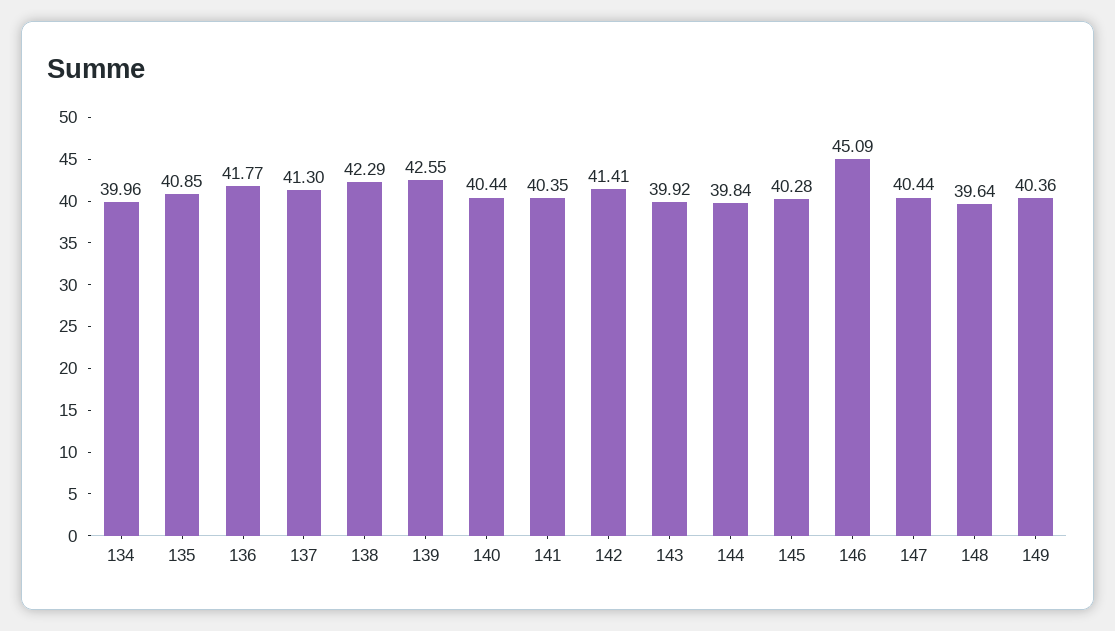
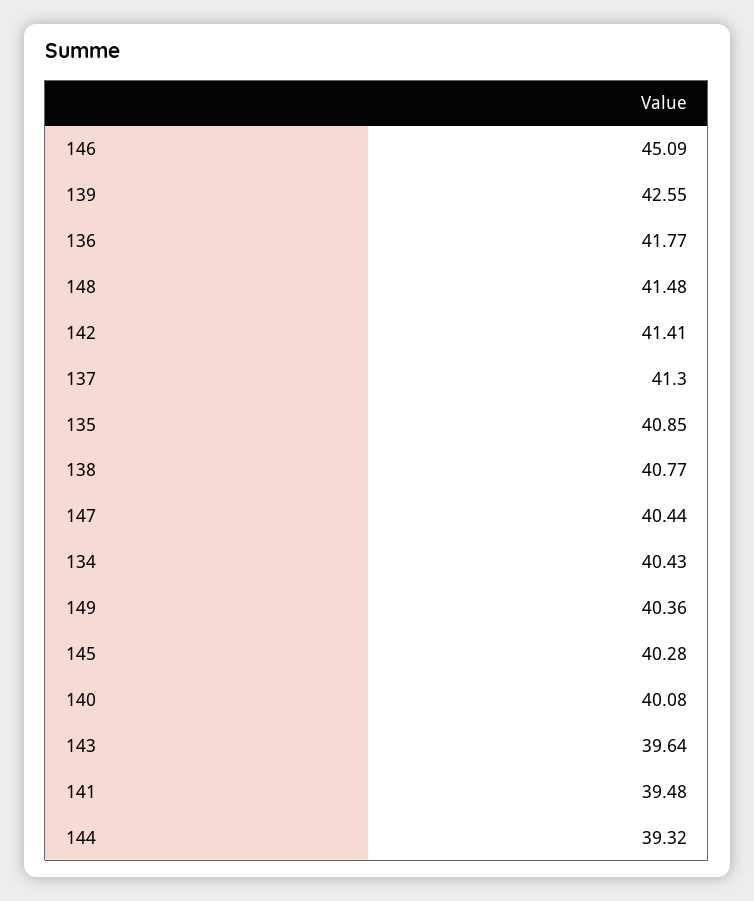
134: 39.96 -> 40.43
138: 42.29 -> 40.77
140: 40.44 -> 40.08
141: 40.35 -> 39.48
143: 39.92 -> 39.64
144: 39.84 -> 39.32
148: 39.64 -> 41.48

